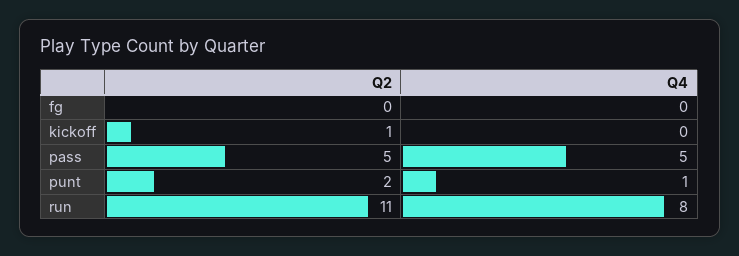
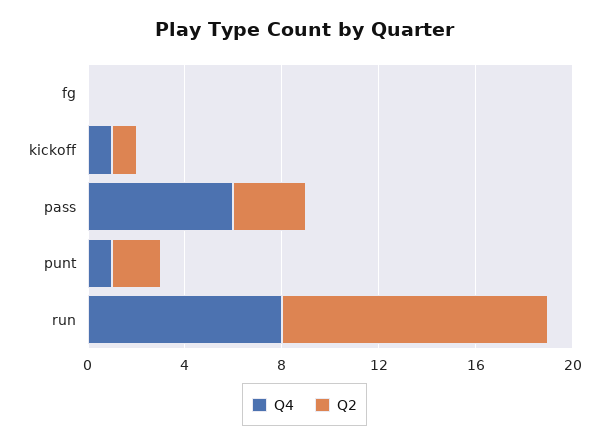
Q4, kickoff: 0 -> 1
Q2, pass: 5 -> 3
Q4, pass: 5 -> 6

